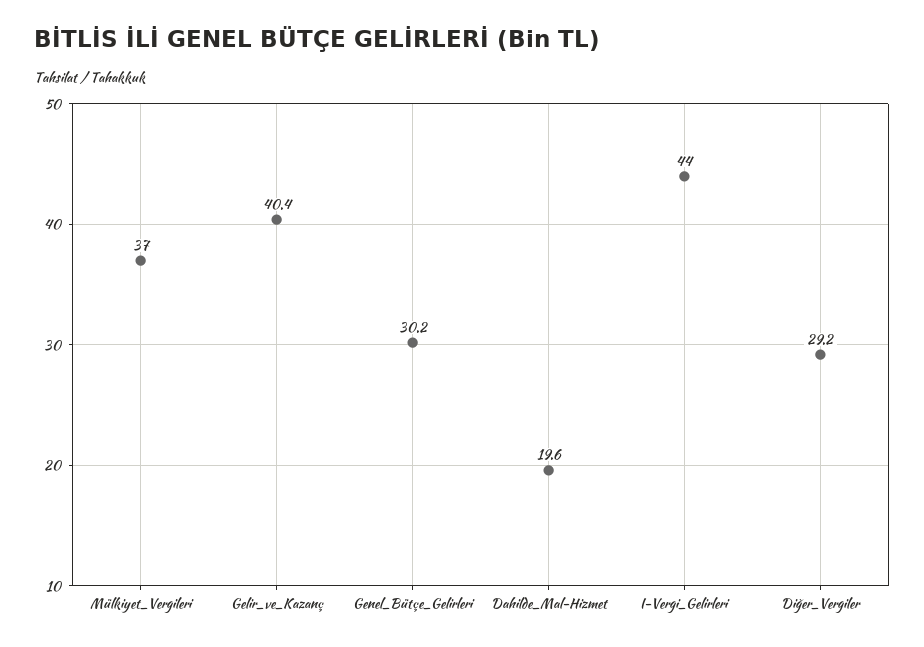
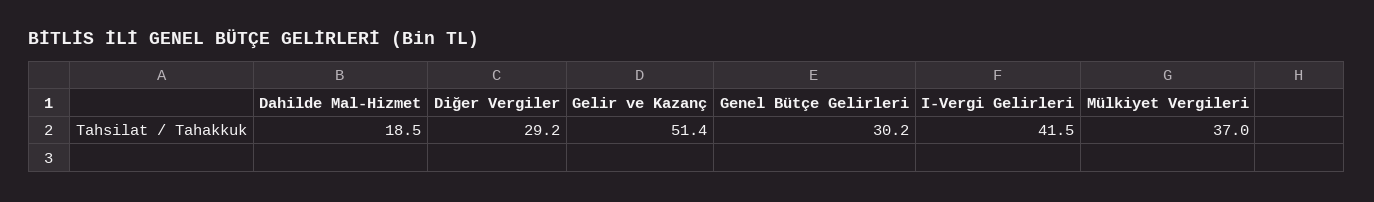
Gelir_ve_Kazanç: 40.4 -> 51.4
Dahilde_Mal-Hizmet: 19.6 -> 18.5
I-Vergi_Gelirleri: 44 -> 41.5

